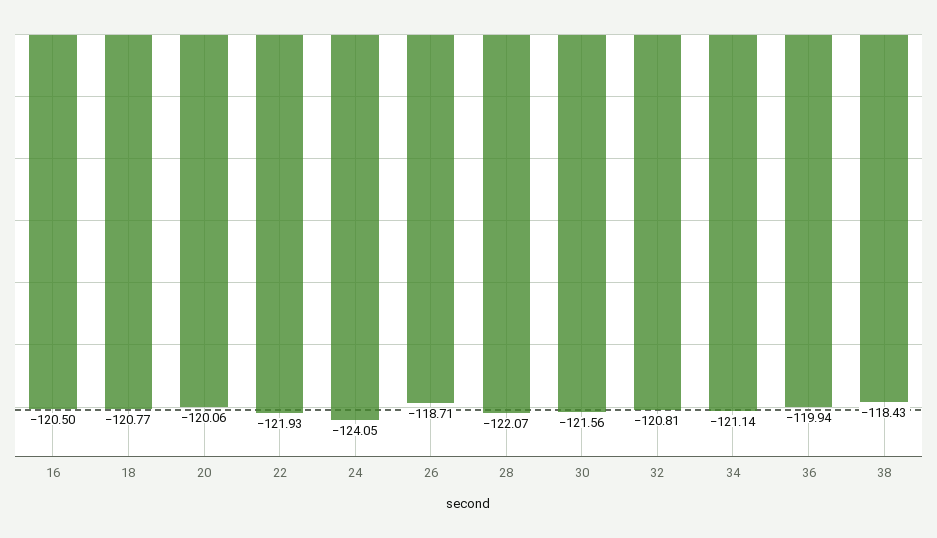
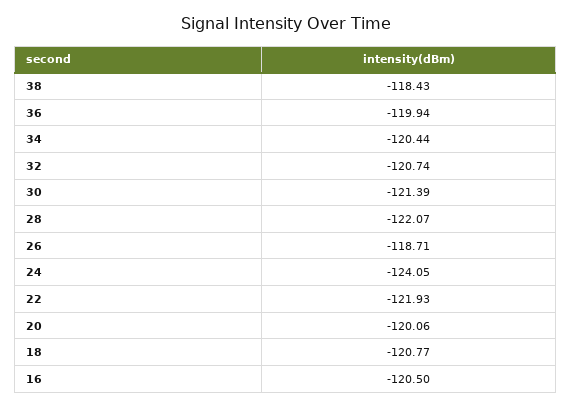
30: -121.56 -> -121.39
32: -120.81 -> -120.74
34: -121.14 -> -120.44

